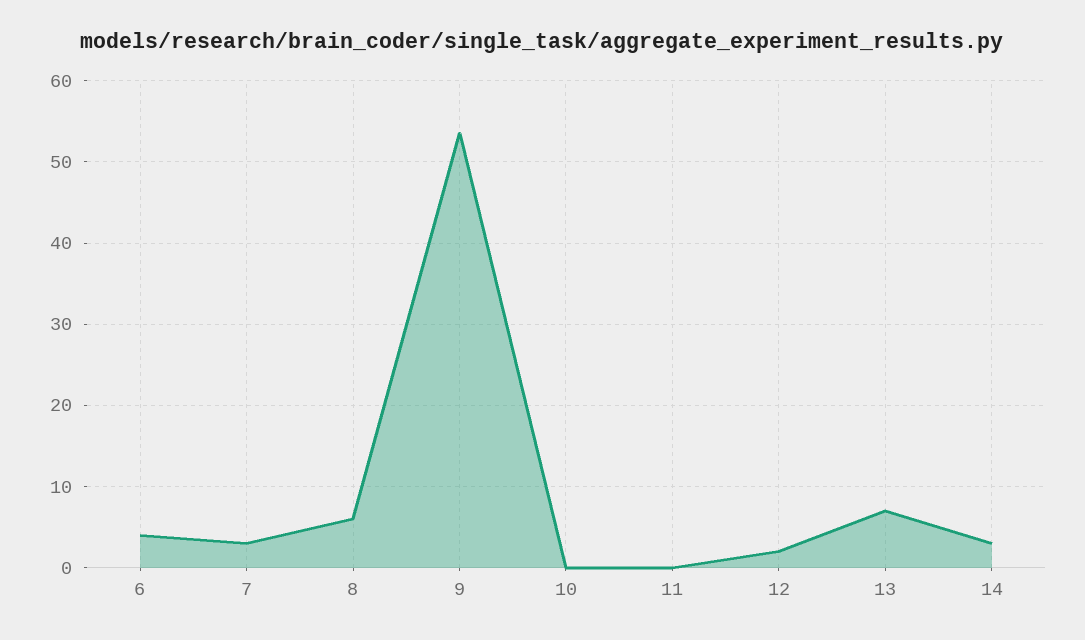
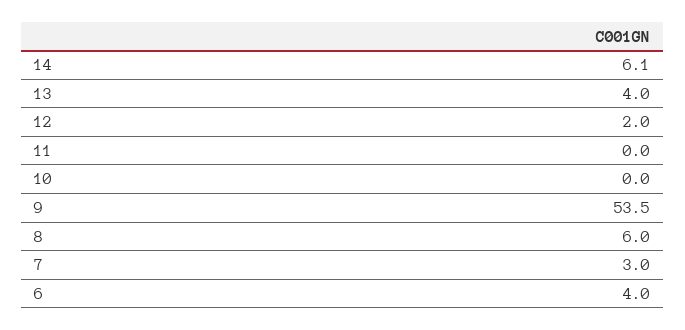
13: 7 -> 4
14: 3 -> 6.1

